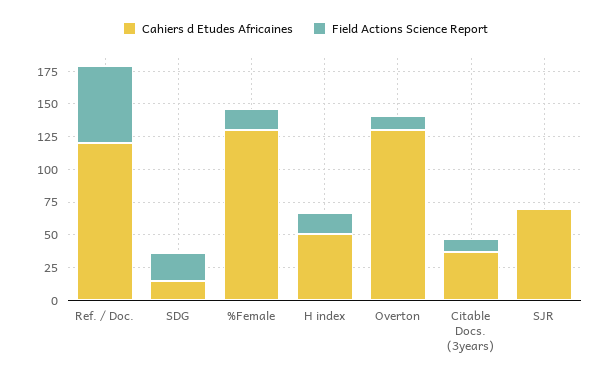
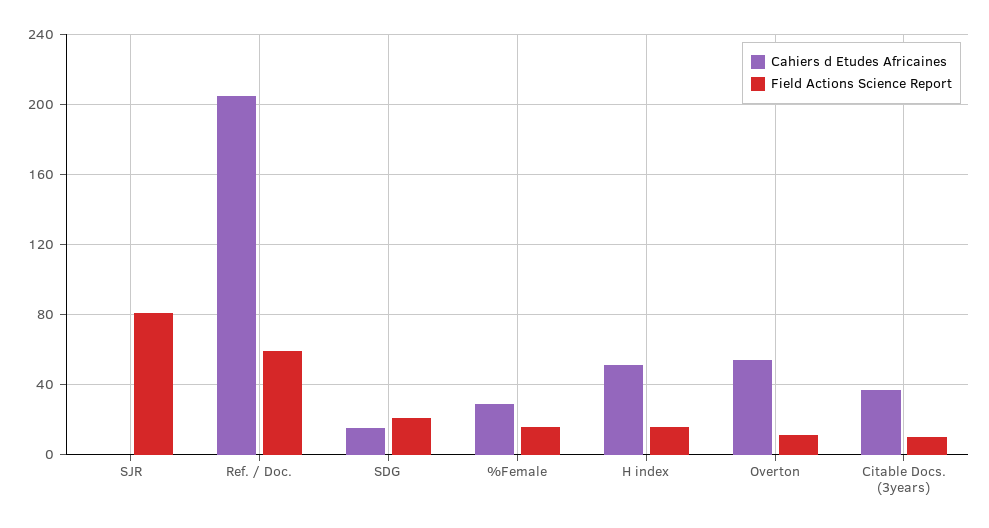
Cahiers d Etudes Africaines, Ref. / Doc.: 125 -> 205
Cahiers d Etudes Africaines, %Female: 125 -> 30
Cahiers d Etudes Africaines, Overton: 125 -> 55
Cahiers d Etudes Africaines, SJR: 75 -> 0
Field Actions Science Report, SJR: 0 -> 80

